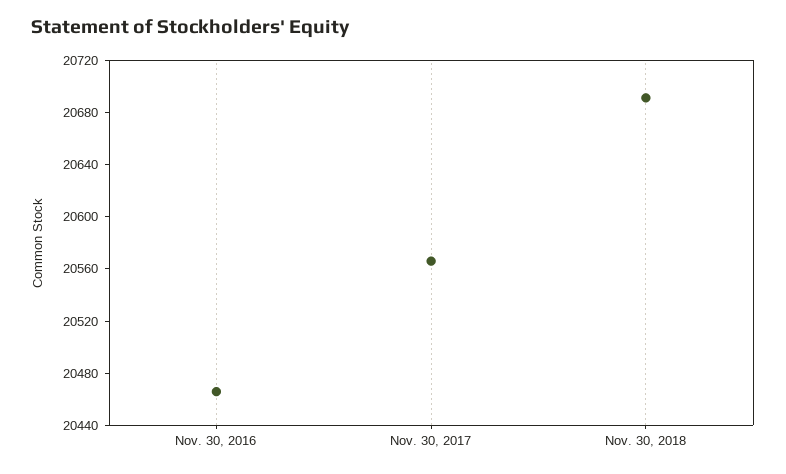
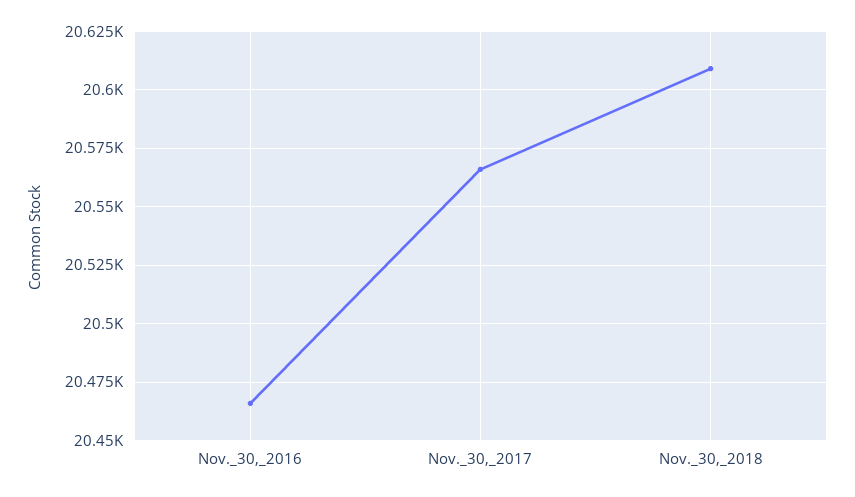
Nov. 30, 2018: 20690 -> 20610

